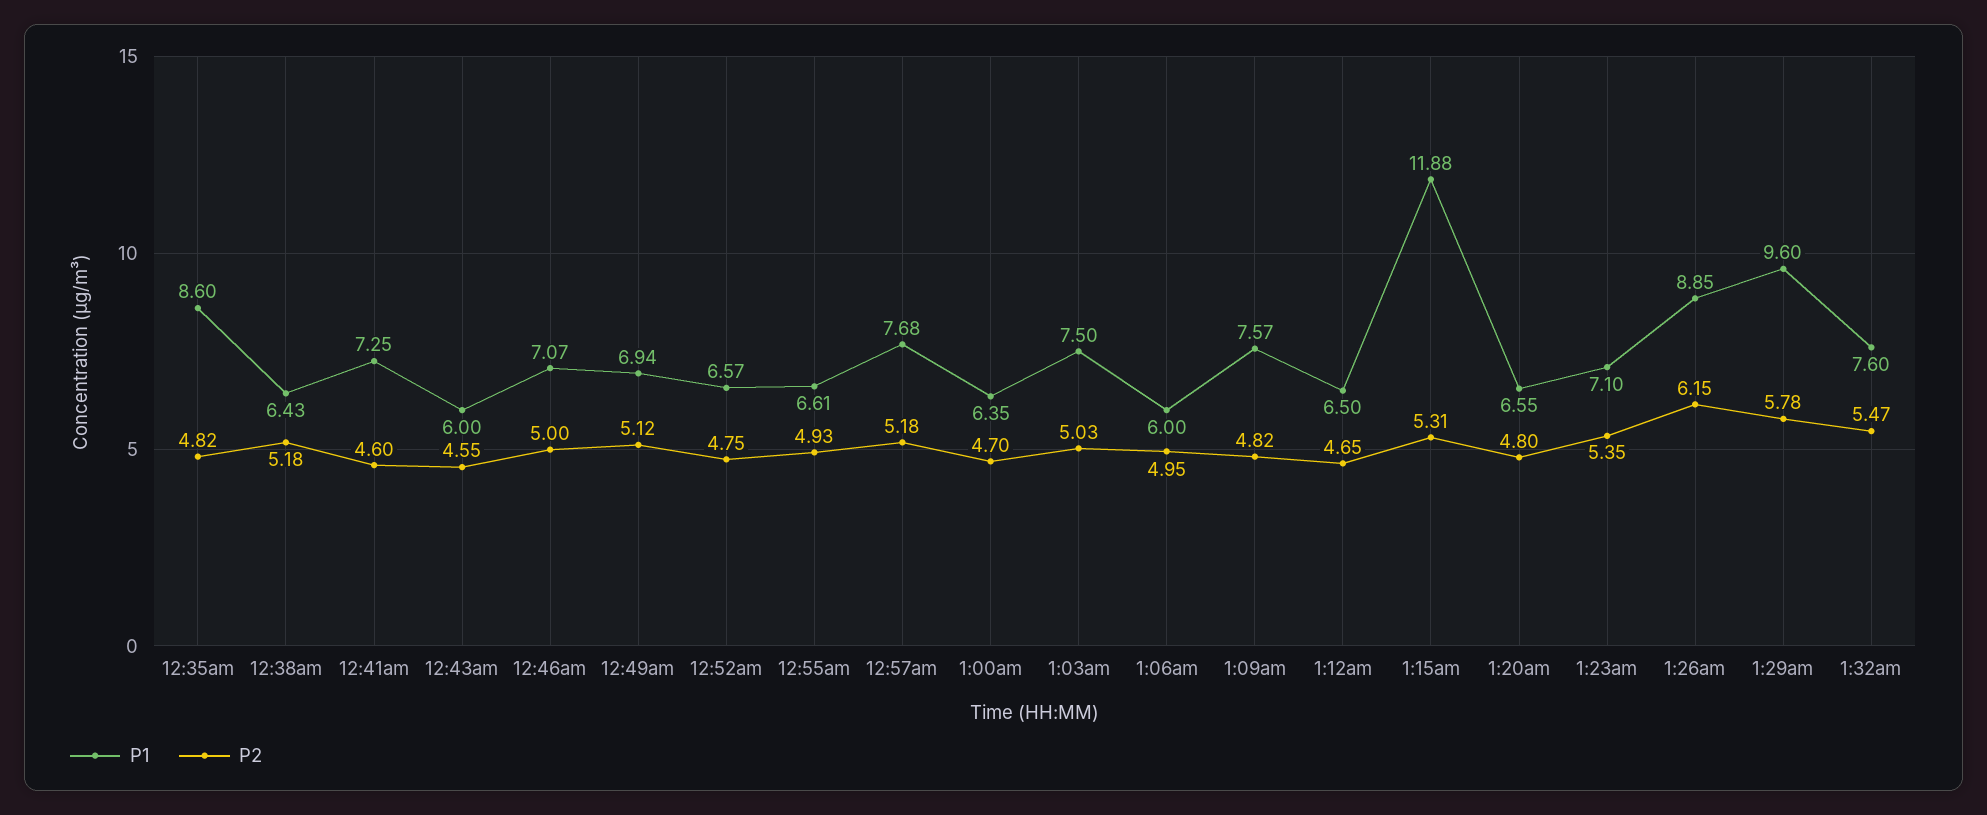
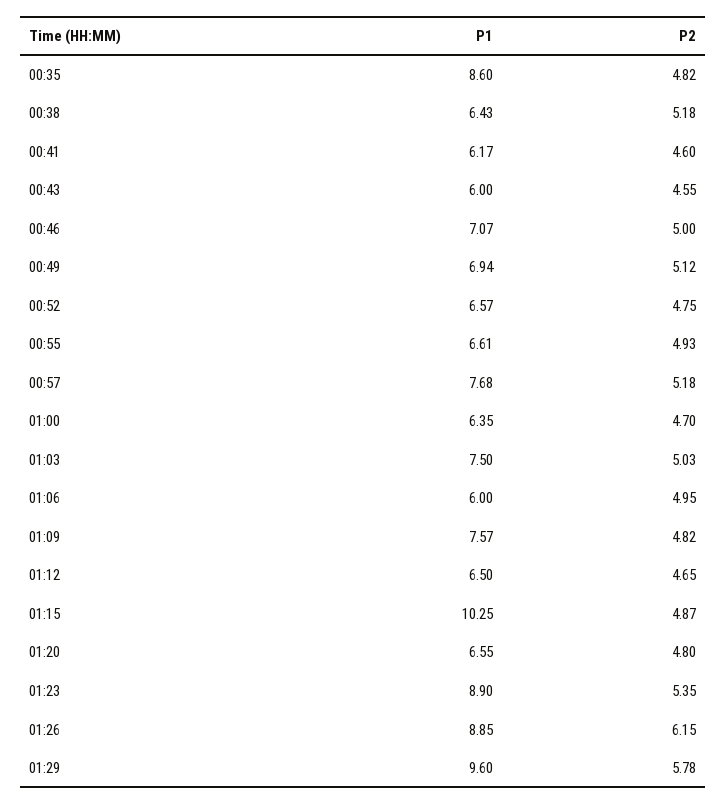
P1, 12:41am: 7.25 -> 6.17
P1, 1:15am: 11.88 -> 10.25
P2, 1:15am: 5.31 -> 4.87
P1, 1:23am: 7.1 -> 8.9
P1, 1:32am: 7.6 -> none
P2, 1:32am: 5.47 -> none

